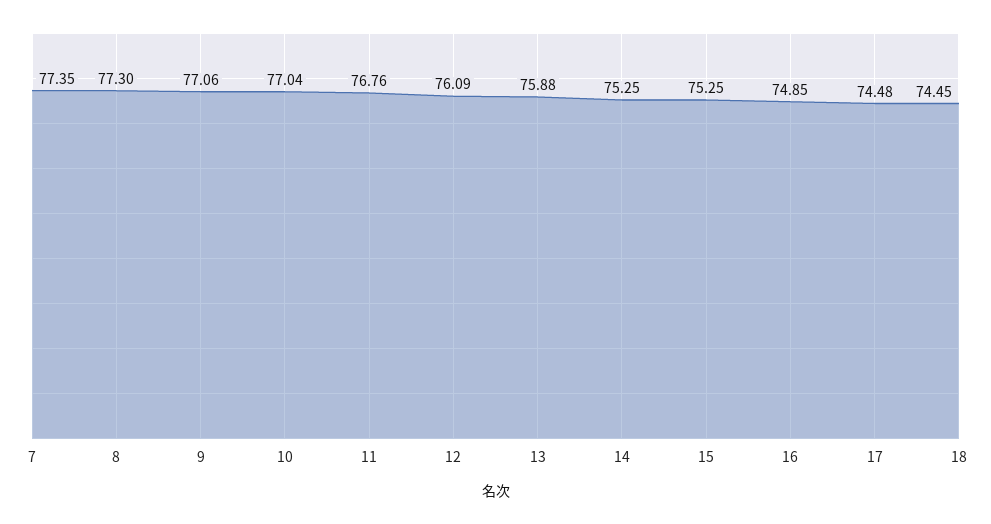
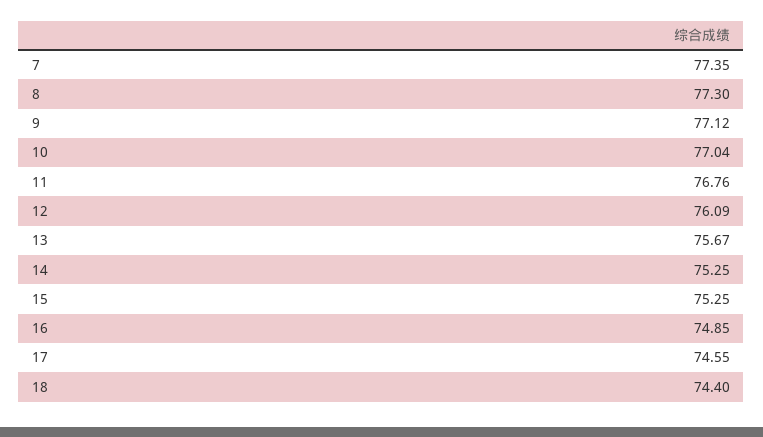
9: 77.06 -> 77.12
13: 75.88 -> 75.67
17: 74.48 -> 74.55
18: 74.45 -> 74.4

